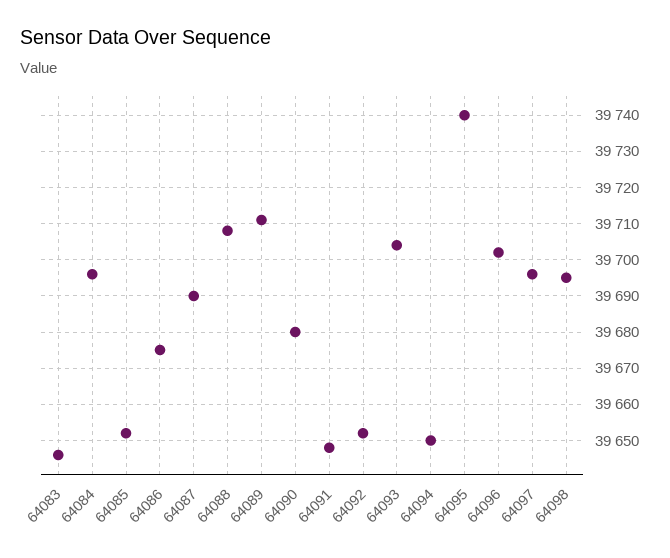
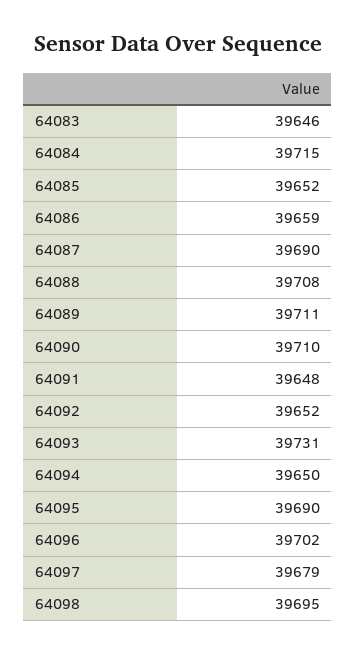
64084: 39695 -> 39715
64086: 39675 -> 39659
64090: 39680 -> 39710
64093: 39705 -> 39731
64095: 39740 -> 39690
64097: 39695 -> 39679

